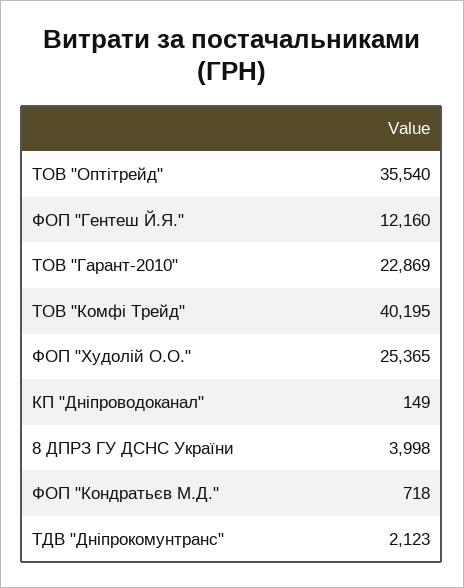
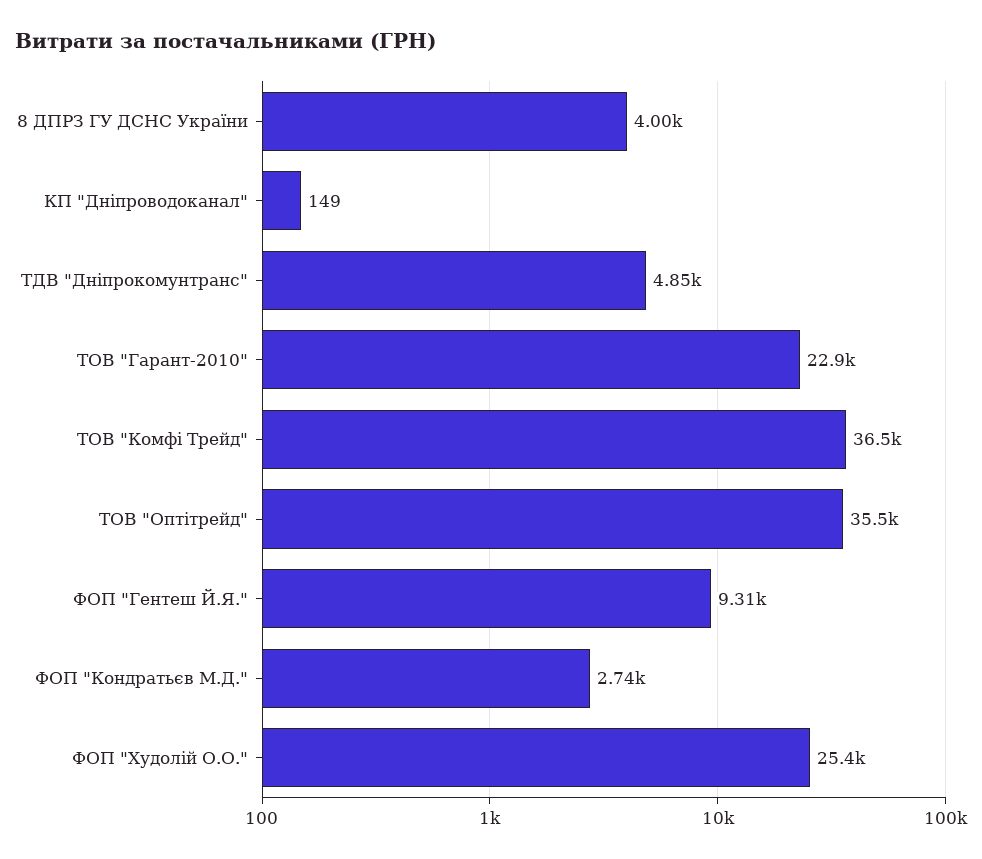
ФОП "Гентеш Й.Я.": 12160 -> 9310
ТОВ "Комфі Трейд": 40195 -> 36500
ФОП "Кондратьєв М.Д.": 718 -> 2740
ТДВ "Дніпрокомунтранс": 2123 -> 4850

